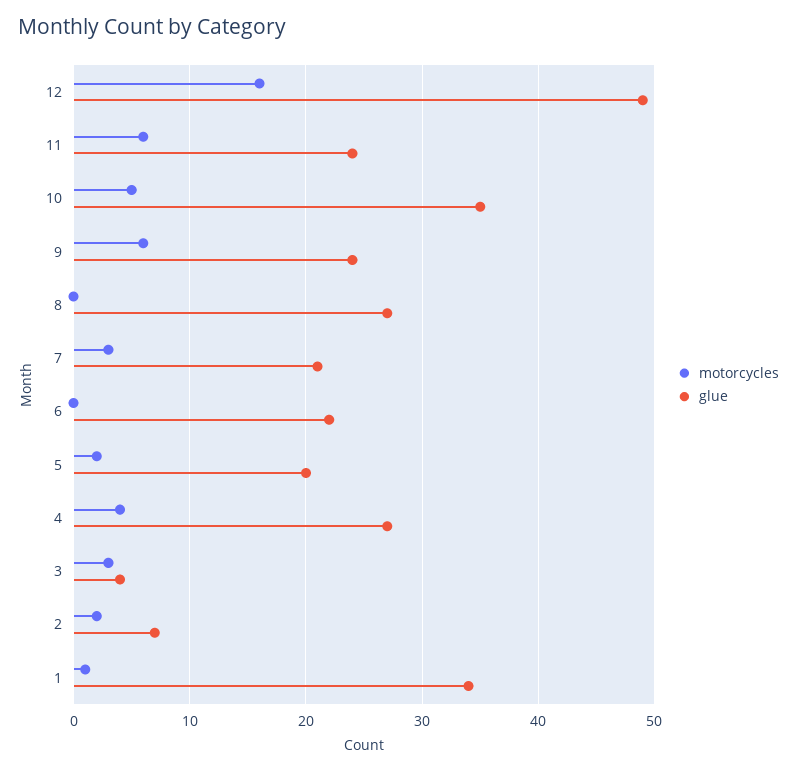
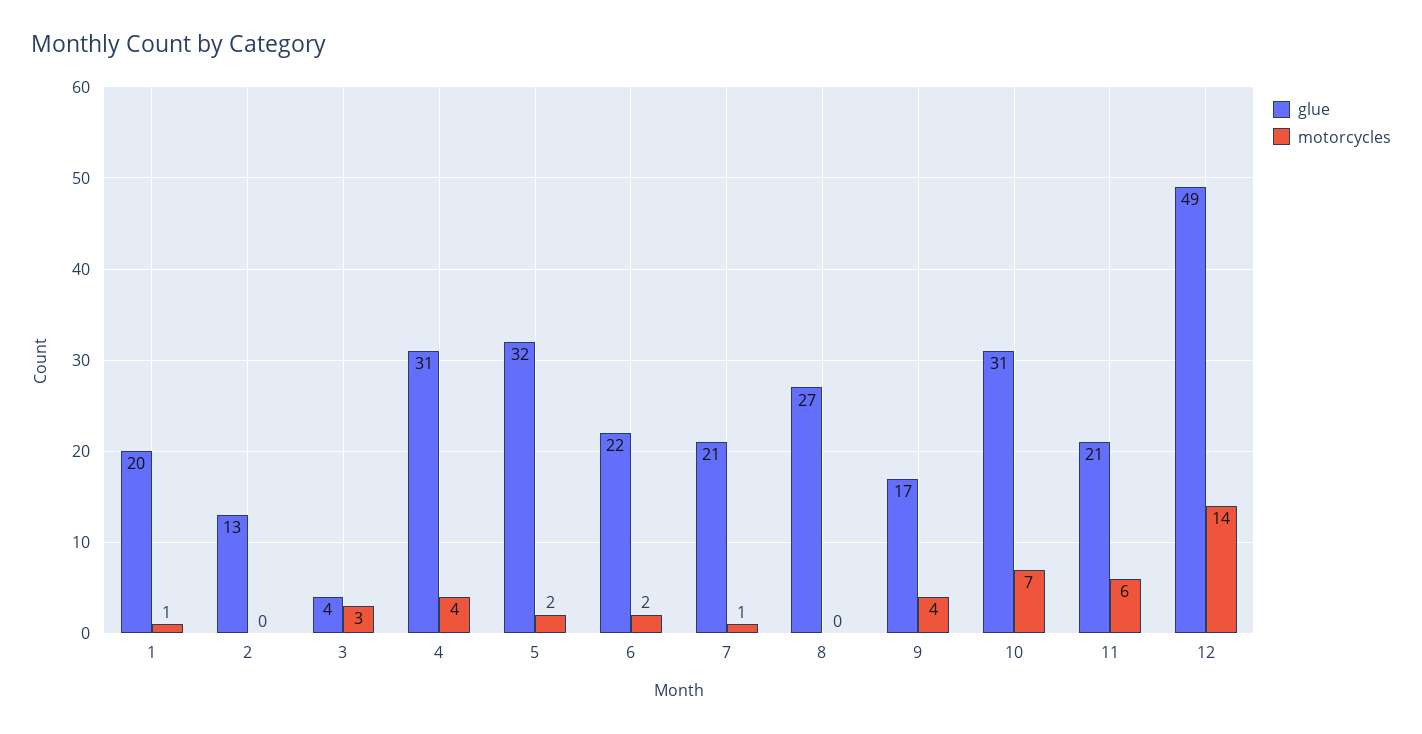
motorcycles, 12: 16 -> 14
glue, 11: 24 -> 21
motorcycles, 10: 5 -> 7
glue, 10: 35 -> 31
motorcycles, 9: 6 -> 4
glue, 9: 24 -> 17
motorcycles, 7: 3 -> 1
motorcycles, 6: 0 -> 2
glue, 5: 20 -> 32
glue, 4: 27 -> 31
motorcycles, 2: 2 -> 0
glue, 2: 7 -> 13
glue, 1: 34 -> 20

